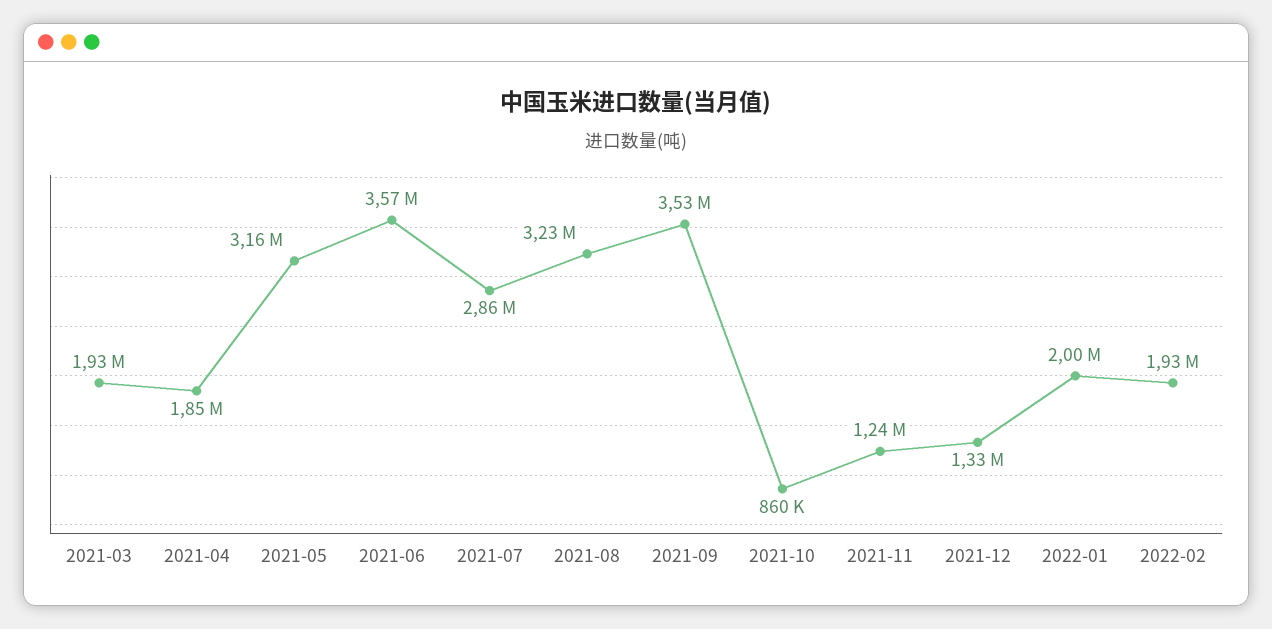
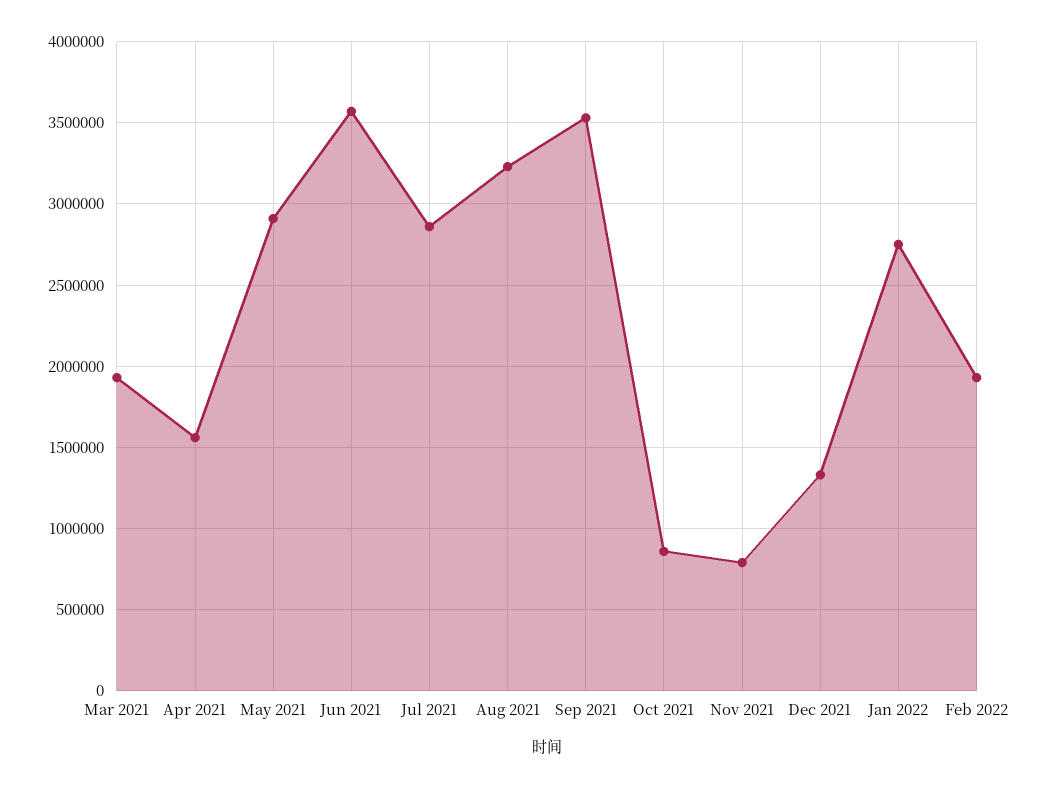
2021-04: 1850000 -> 1550000
2021-05: 3160000 -> 2900000
2021-11: 1240000 -> 800000
2022-01: 2000000 -> 2750000

